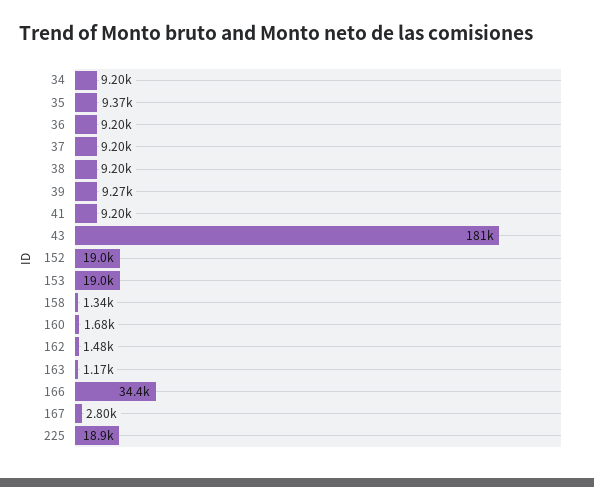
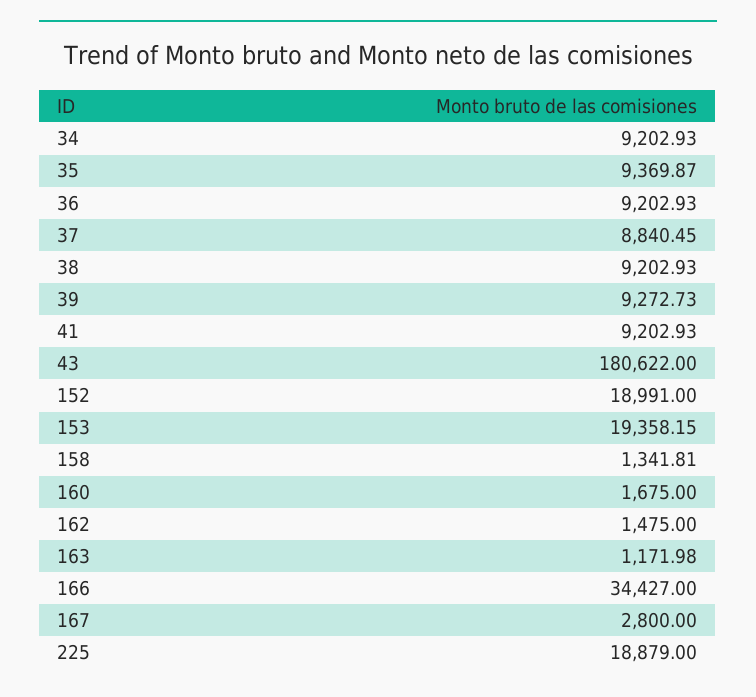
37: 9200 -> 8840.45
153: 19000 -> 19358.15

